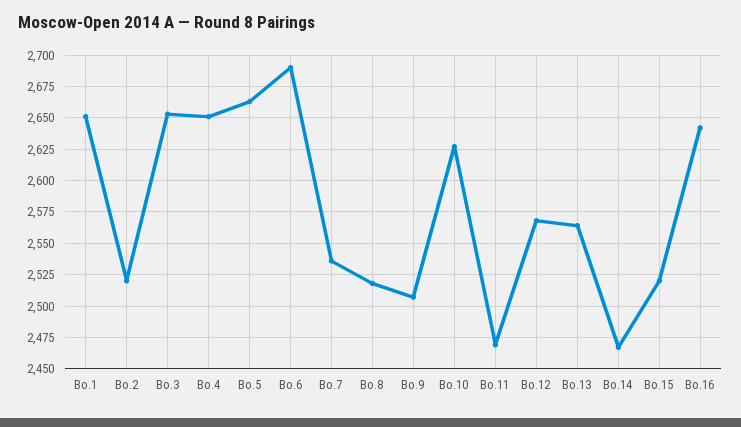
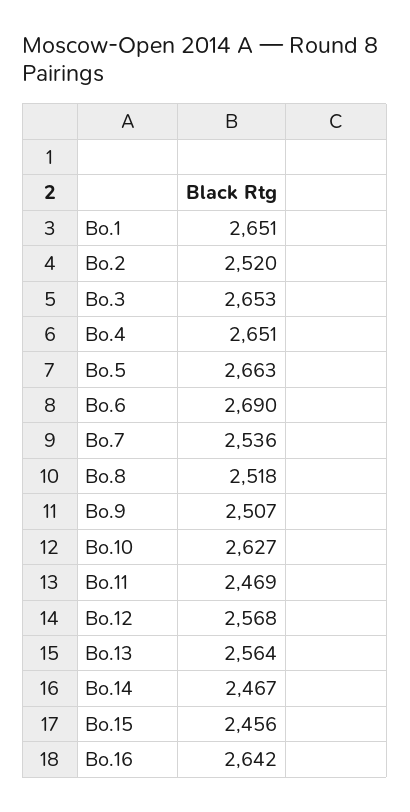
Bo.15: 2520 -> 2456

